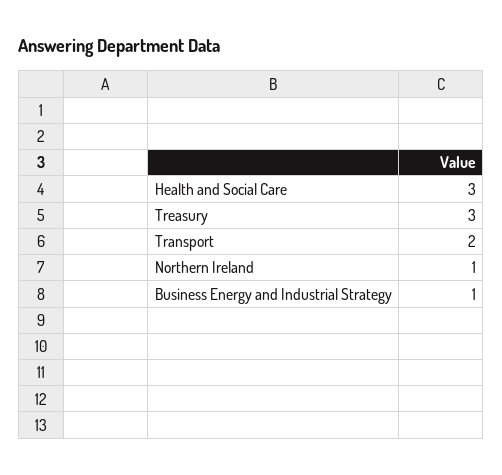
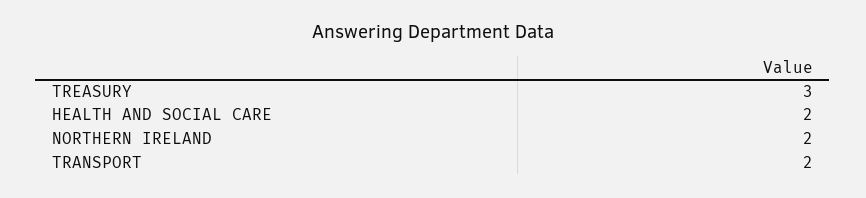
Health and Social Care: 3 -> 2
Northern Ireland: 1 -> 2
Business Energy and Industrial Strategy: 1 -> none

